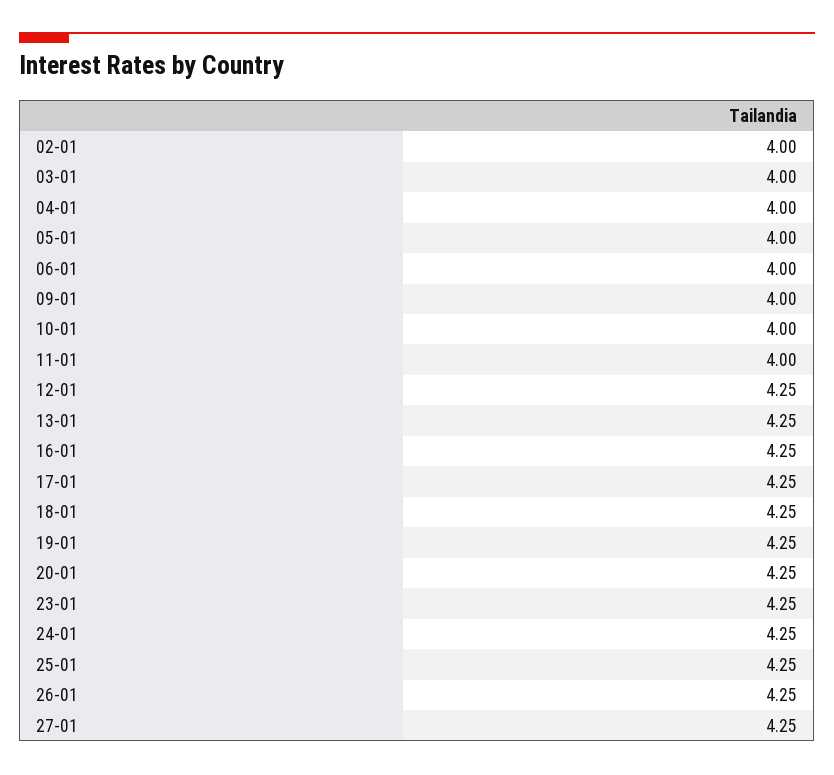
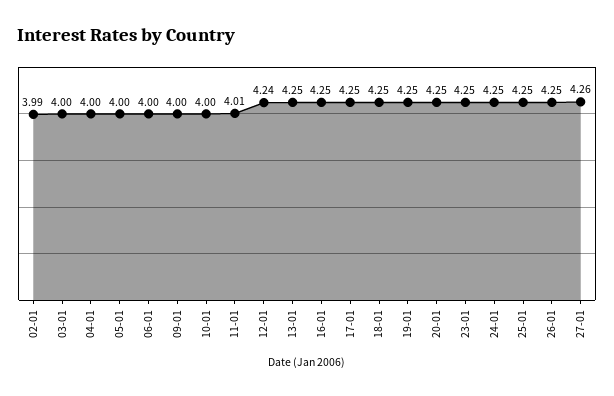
02-01: 4 -> 3.99
11-01: 4 -> 4.01
12-01: 4.25 -> 4.24
27-01: 4.25 -> 4.26

